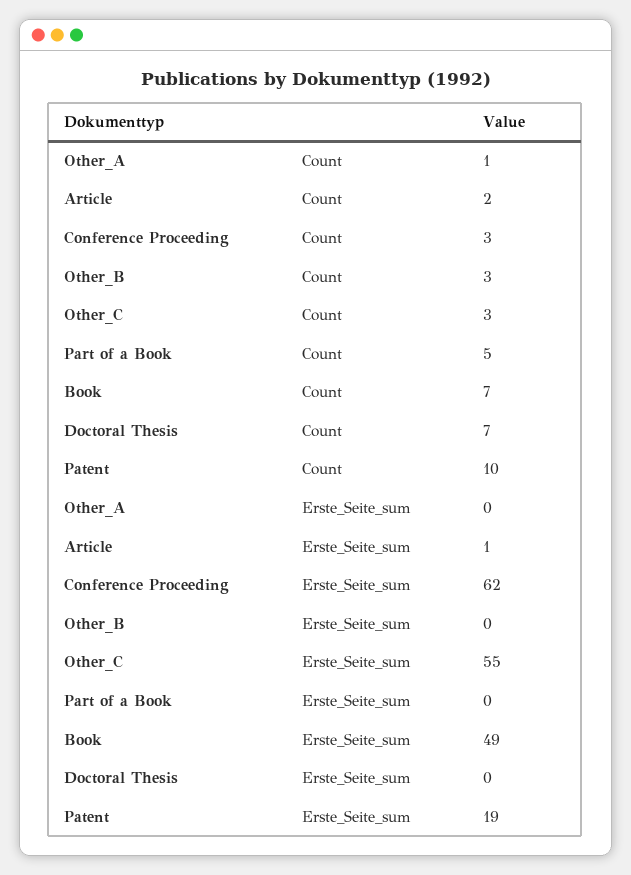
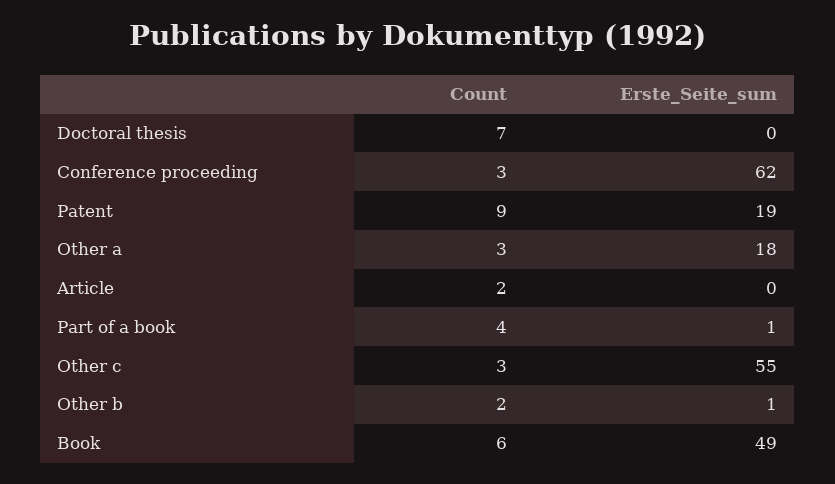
Other_A, Count: 1 -> 3
Other_B, Count: 3 -> 2
Part of a Book, Count: 5 -> 4
Book, Count: 7 -> 6
Patent, Count: 10 -> 9
Other_A, Erste_Seite_sum: 0 -> 18
Article, Erste_Seite_sum: 1 -> 0
Other_B, Erste_Seite_sum: 0 -> 1
Part of a Book, Erste_Seite_sum: 0 -> 1

